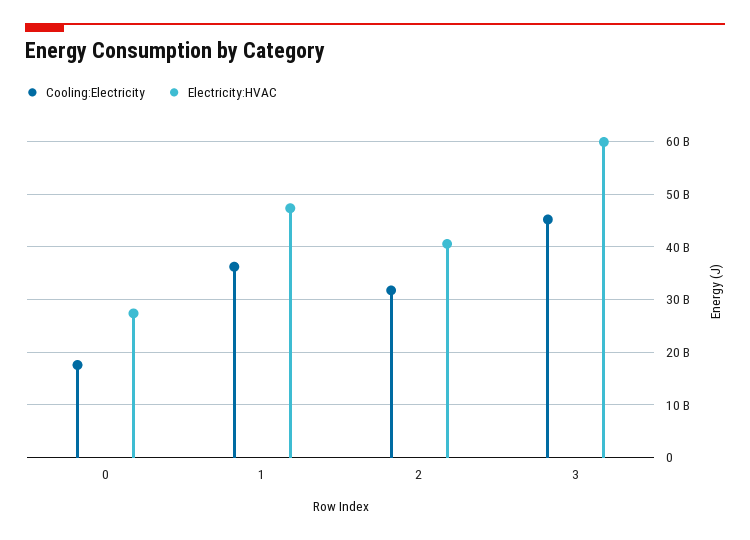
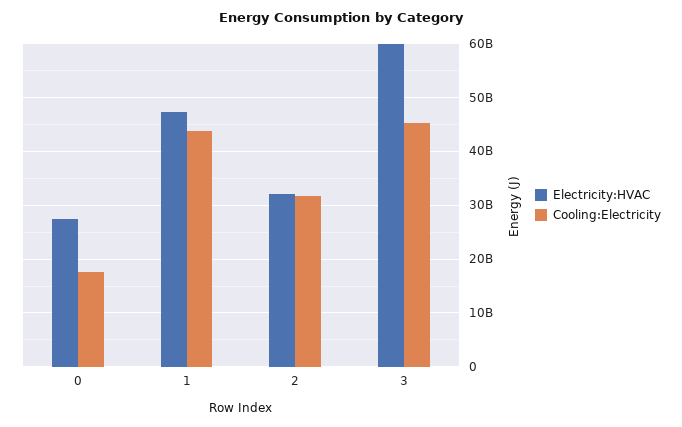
Cooling:Electricity, 1: 36000000000 -> 44000000000
Electricity:HVAC, 2: 40000000000 -> 32000000000

